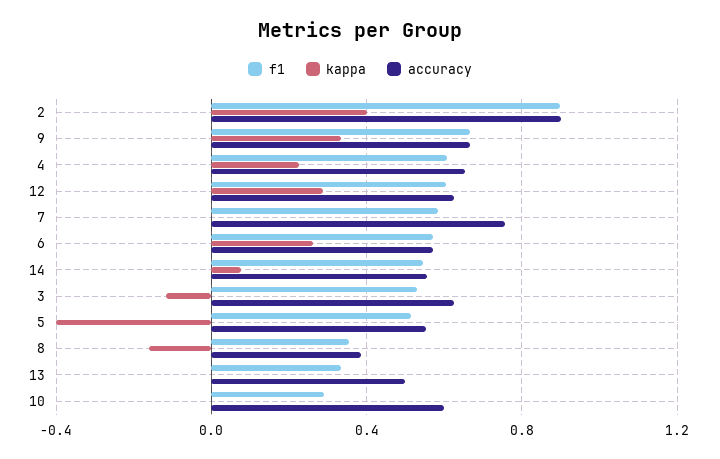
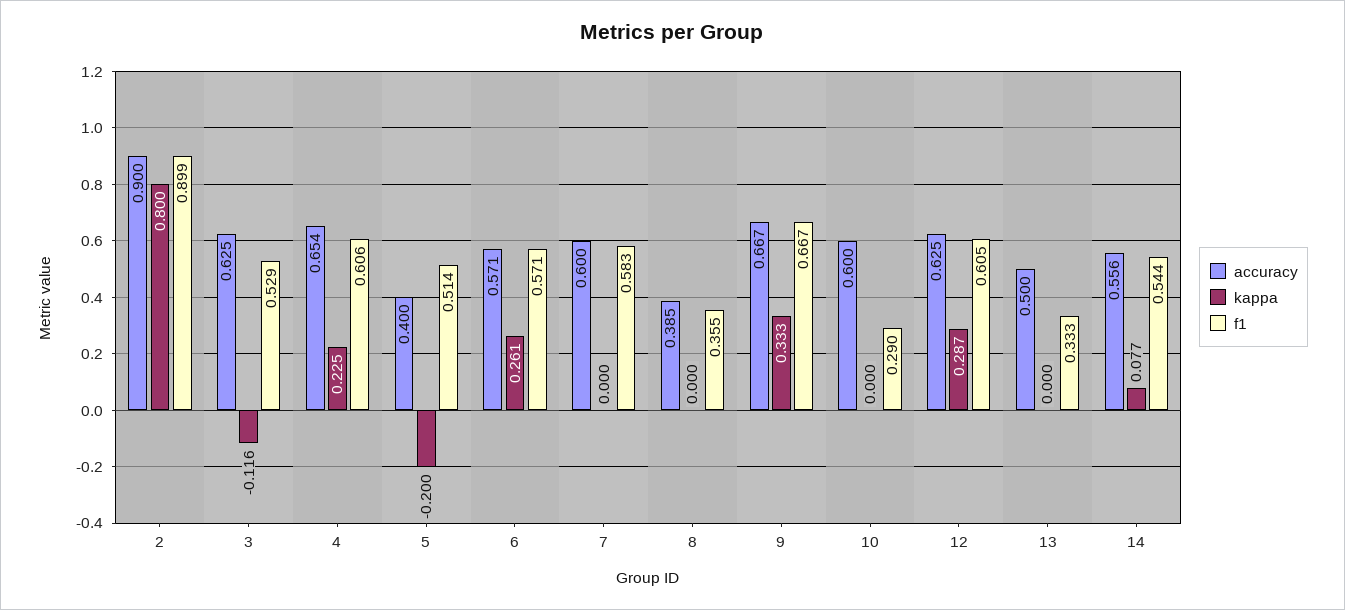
kappa, 2: 0.4 -> 0.8
accuracy, 7: 0.75 -> 0.6
kappa, 5: -0.4 -> -0.2
accuracy, 5: 0.55 -> 0.4
kappa, 8: -0.15 -> 0

